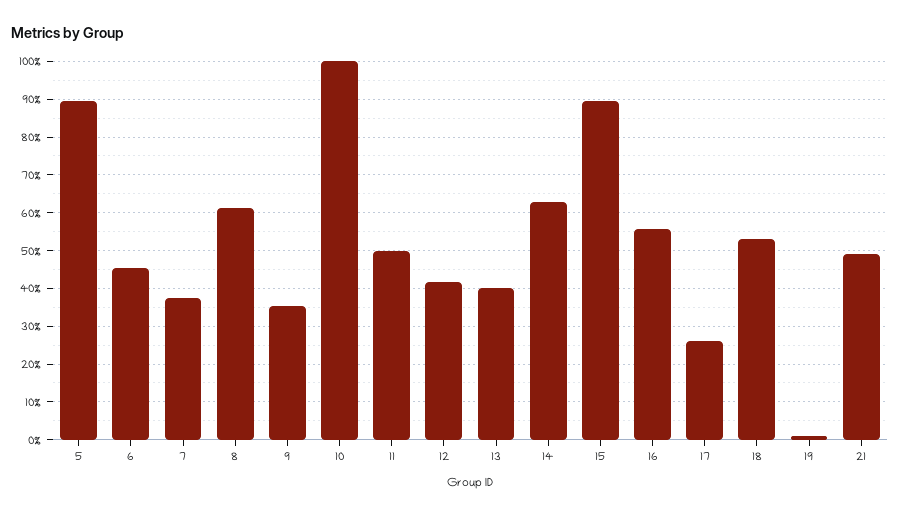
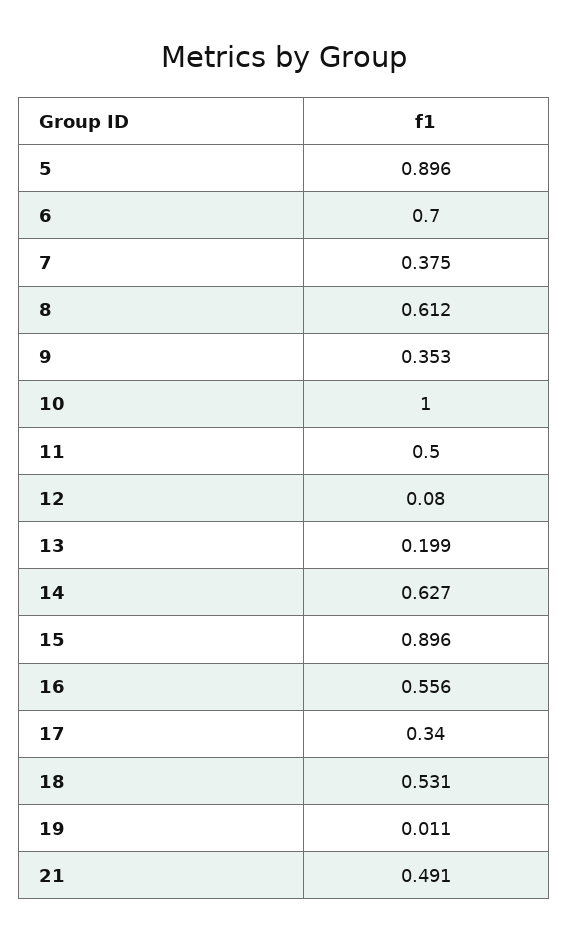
6: 0.46 -> 0.7
12: 0.42 -> 0.08
13: 0.4 -> 0.199
17: 0.26 -> 0.34

